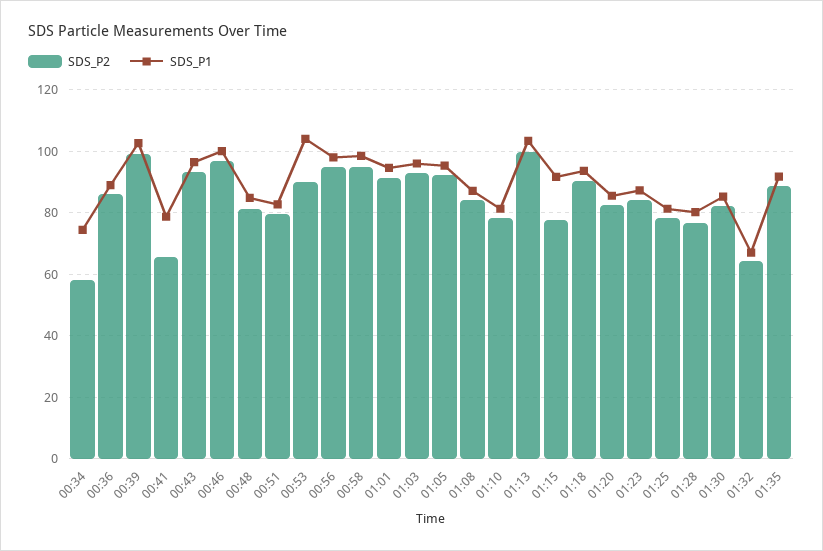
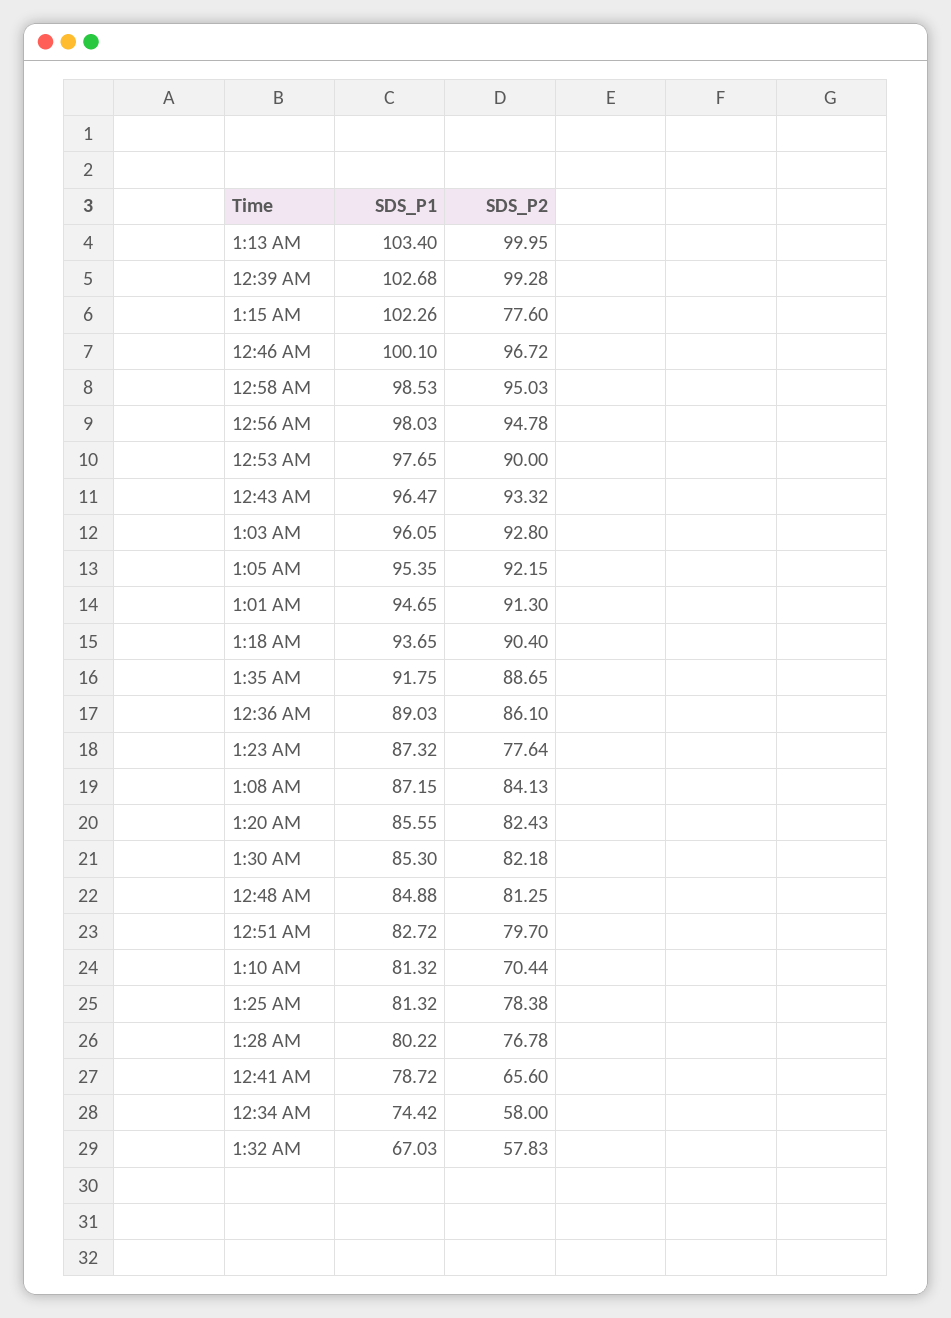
SDS_P1, 00:53: 104 -> 97.65
SDS_P2, 01:10: 78 -> 70.44
SDS_P1, 01:15: 92 -> 102.26
SDS_P2, 01:23: 84 -> 77.64
SDS_P2, 01:32: 64 -> 57.83

